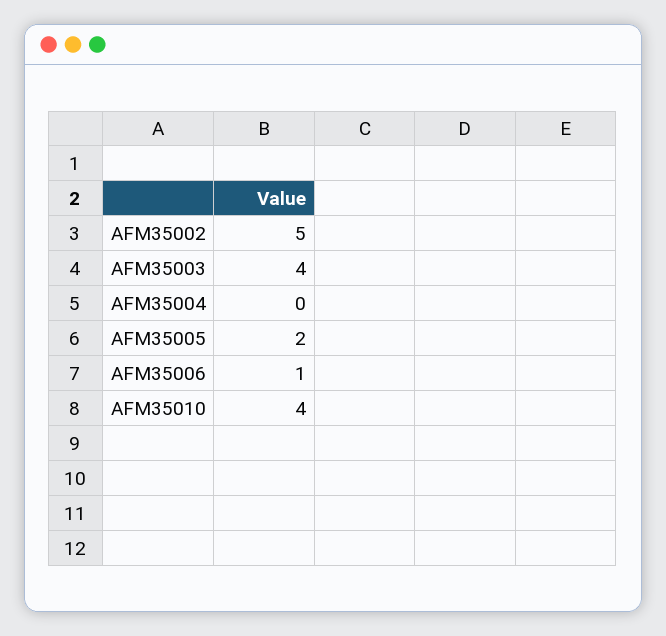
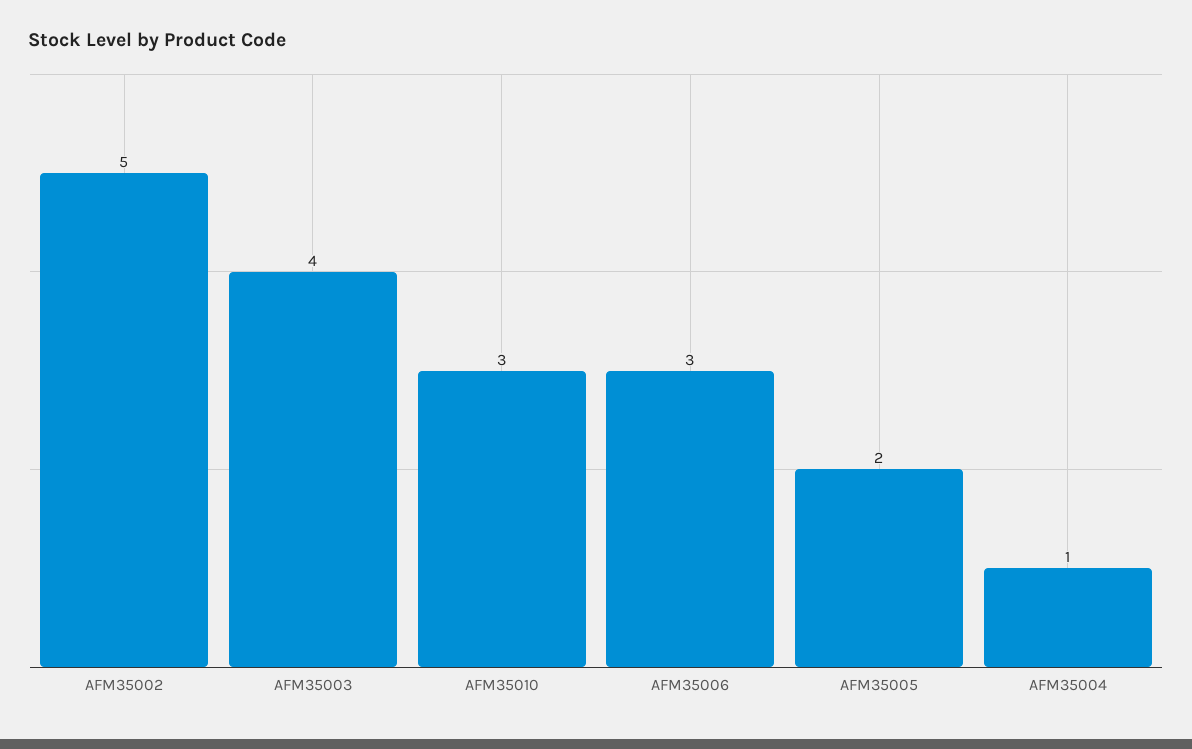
AFM35004: 0 -> 1
AFM35006: 1 -> 3
AFM35010: 4 -> 3

